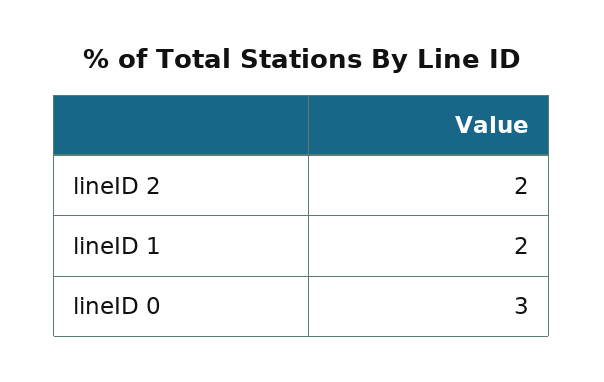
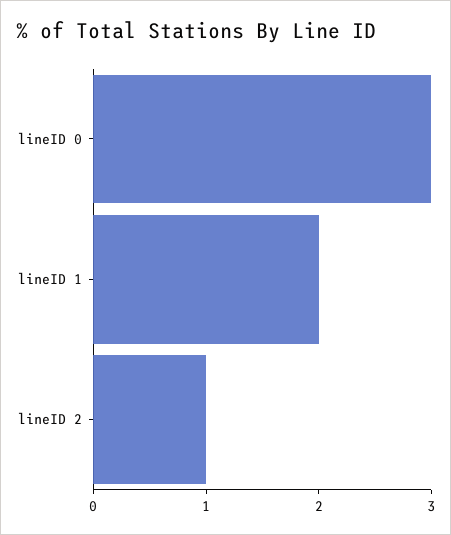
lineID 2: 2 -> 1

